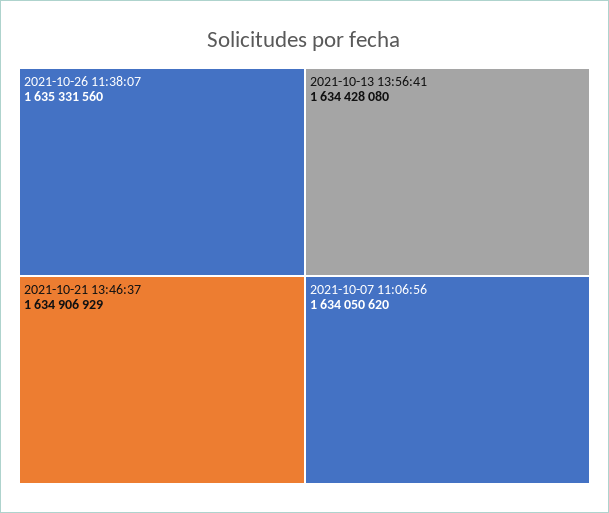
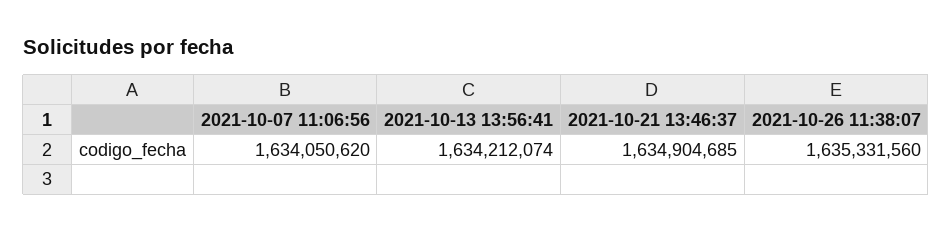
2021-10-21 13:46:37: 1634906929 -> 1634904685
2021-10-13 13:56:41: 1634428080 -> 1634212074

